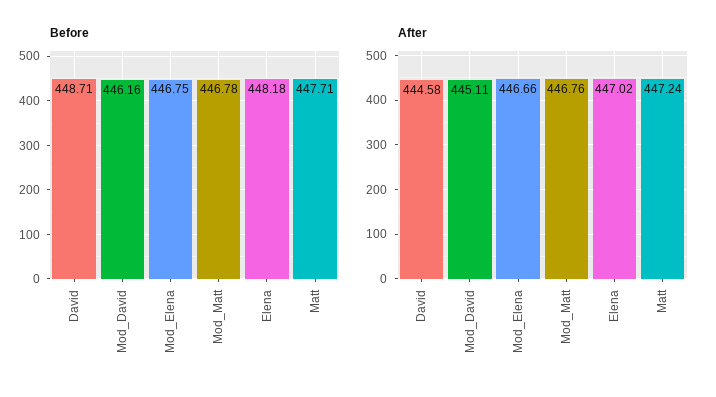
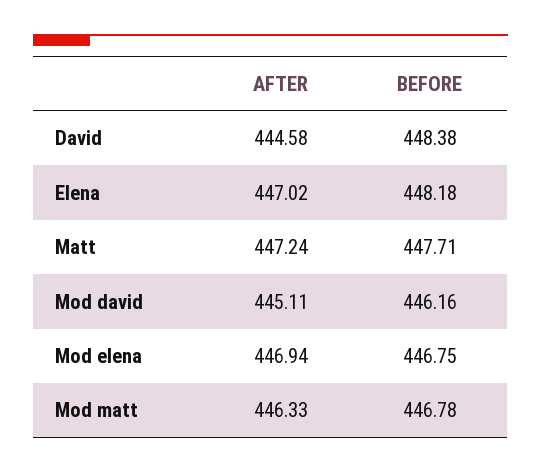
Before, David: 448.71 -> 448.38
After, Mod_Elena: 446.66 -> 446.94
After, Mod_Matt: 446.76 -> 446.33

